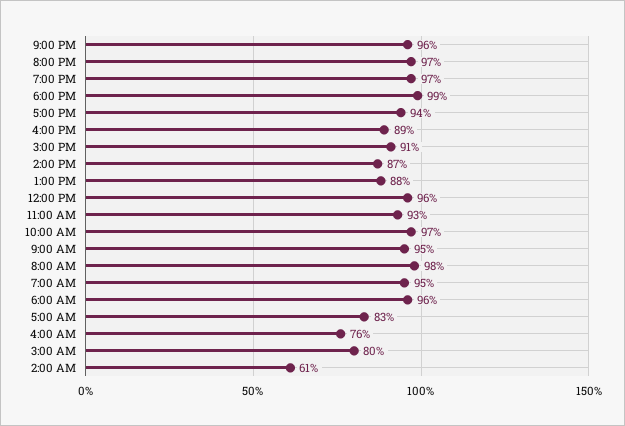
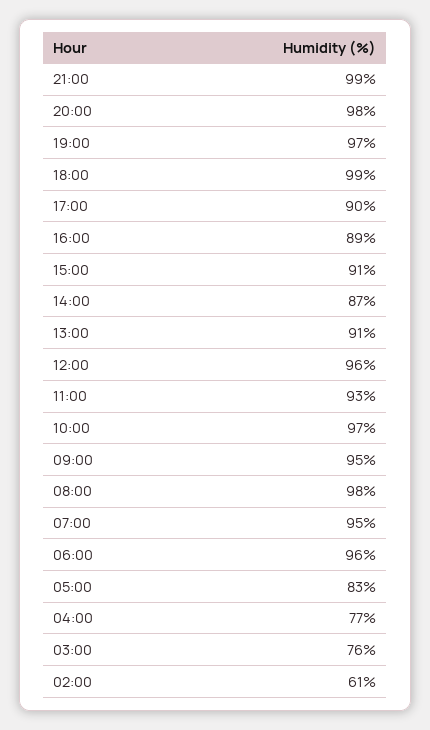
9:00 PM: 96 -> 99
8:00 PM: 97 -> 98
5:00 PM: 94 -> 90
1:00 PM: 88 -> 91
4:00 AM: 76 -> 77
3:00 AM: 80 -> 76

